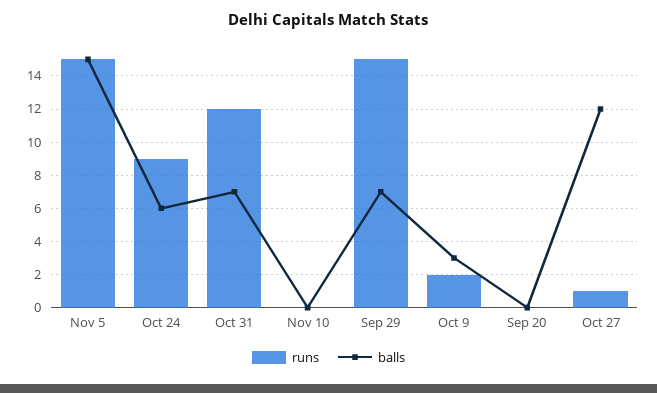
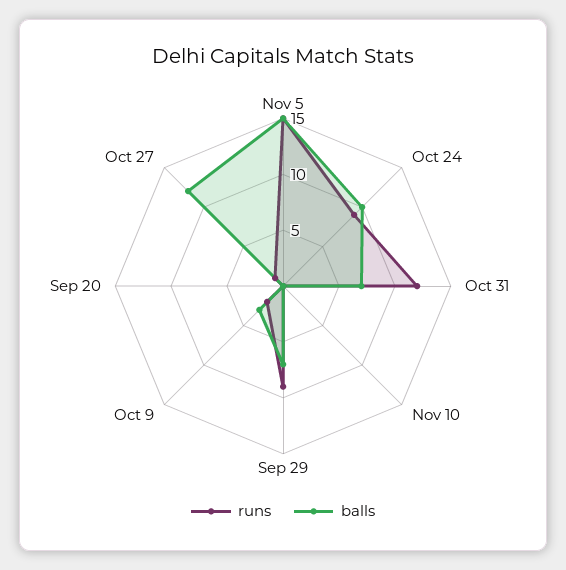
balls, Oct 24: 6 -> 10
runs, Sep 29: 15 -> 9

